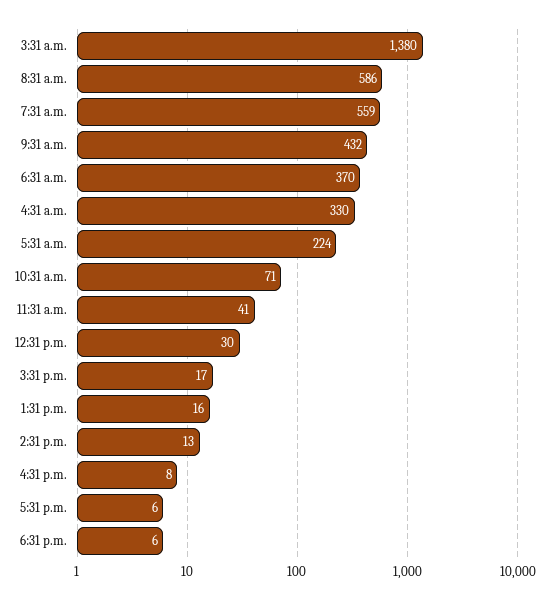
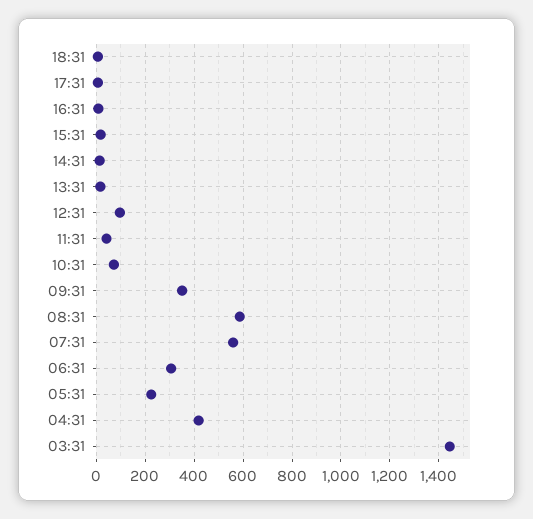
3:31 a.m.: 1380 -> 1450
9:31 a.m.: 432 -> 350
6:31 a.m.: 370 -> 300
4:31 a.m.: 330 -> 425
12:31 p.m.: 30 -> 100

